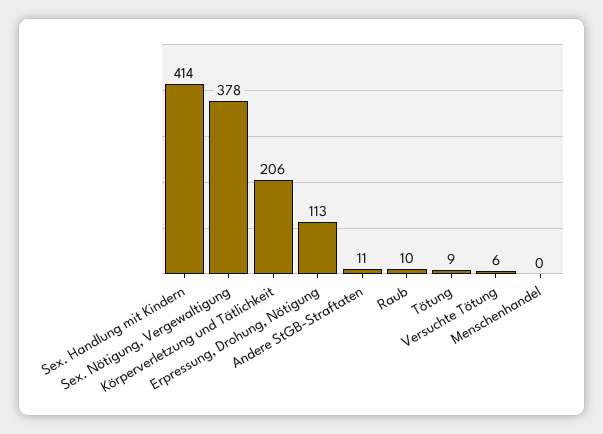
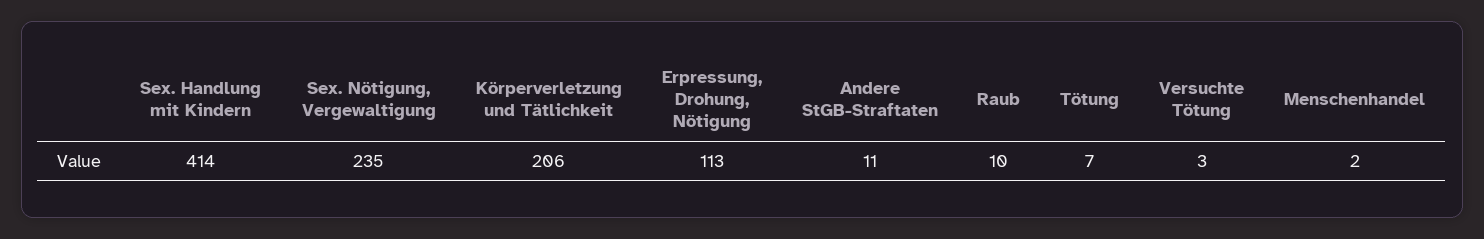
Sex. Nötigung, Vergewaltigung: 378 -> 235
Tötung: 9 -> 7
Versuchte Tötung: 6 -> 3
Menschenhandel: 0 -> 2

